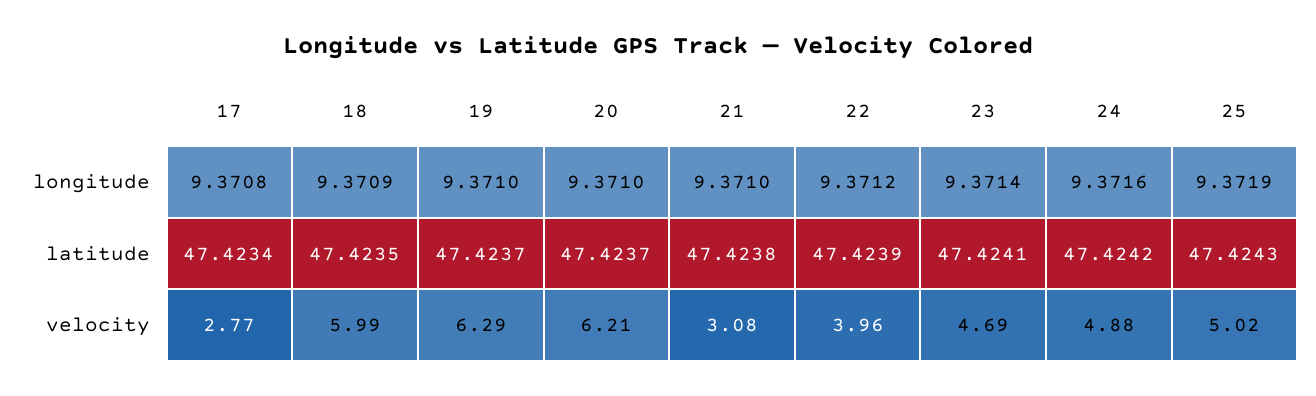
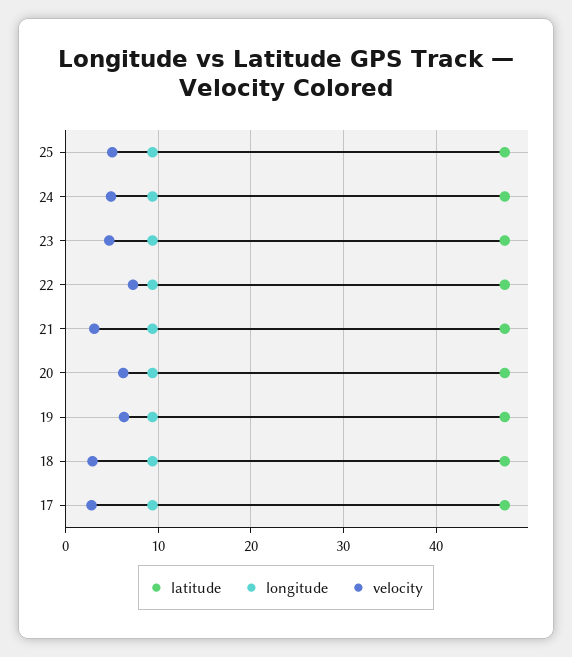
velocity, 18: 5.99 -> 3
velocity, 22: 3.96 -> 7

